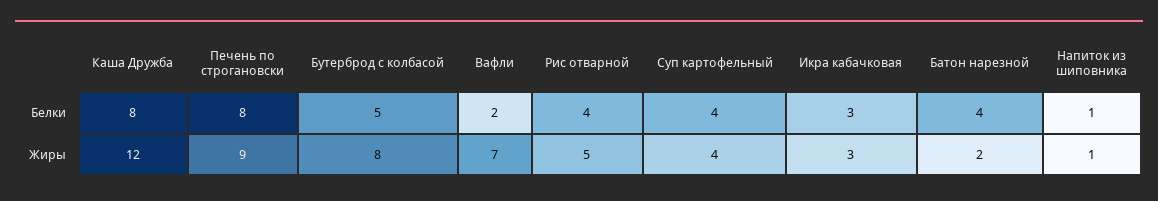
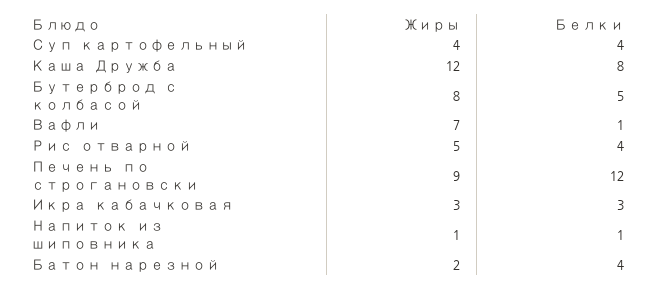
Печень по строгановски, Белки: 8 -> 12
Вафли, Белки: 2 -> 1

